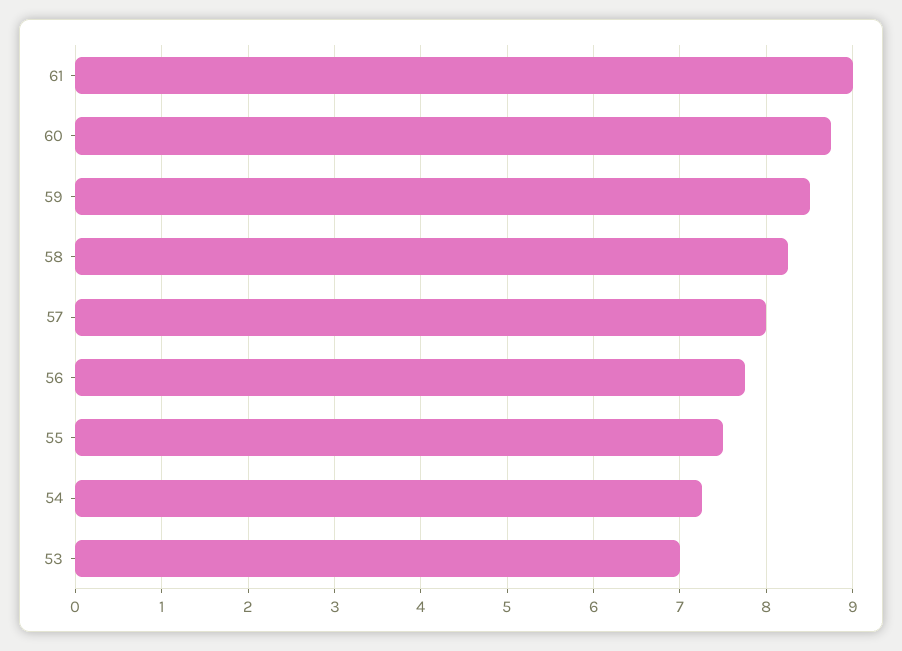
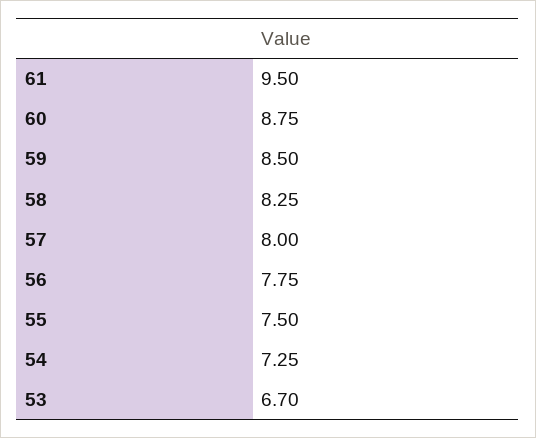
61: 9 -> 9.5
53: 7 -> 6.7

